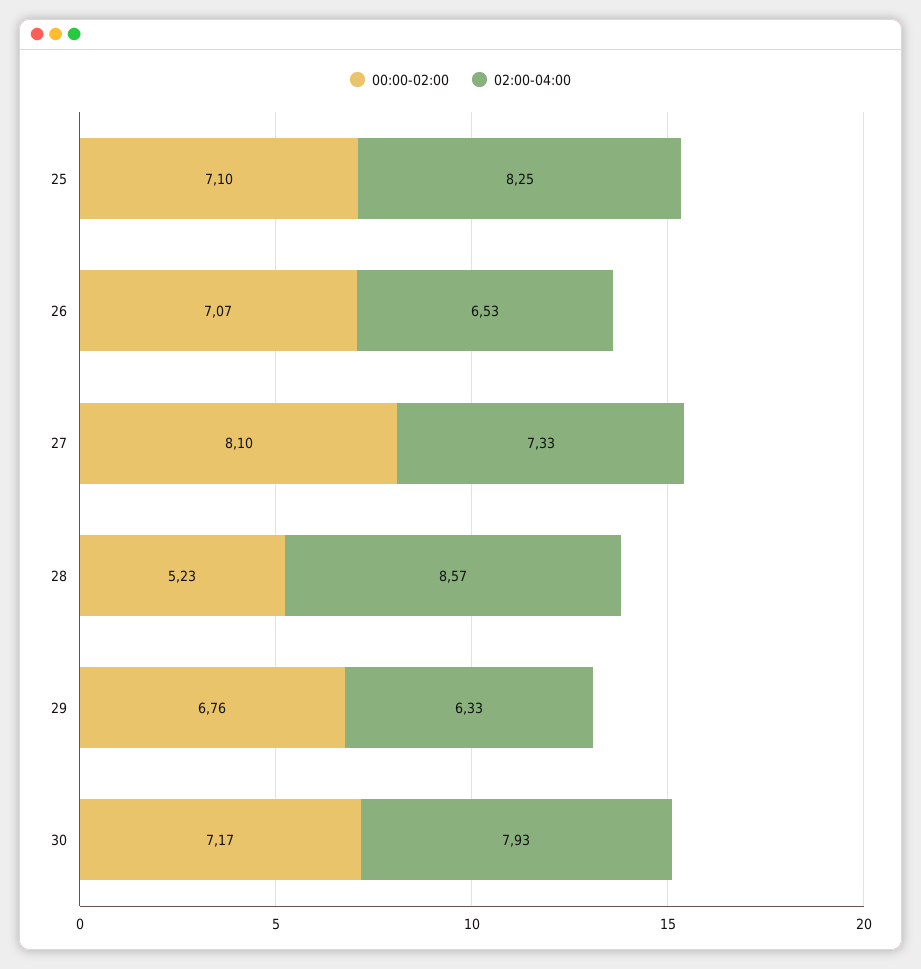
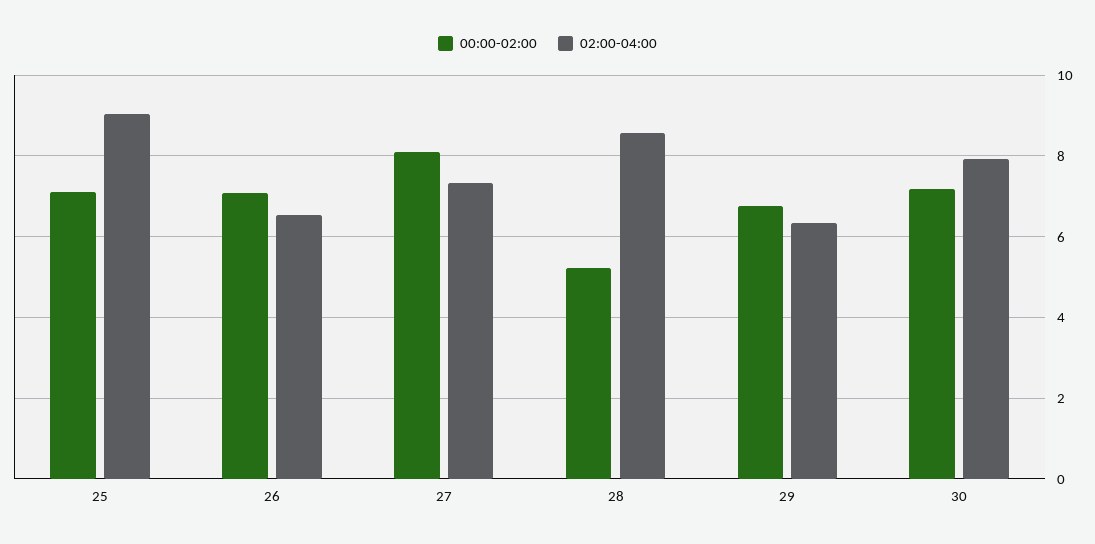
02:00-04:00, 25: 8.25 -> 9

